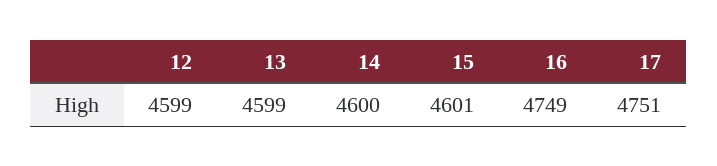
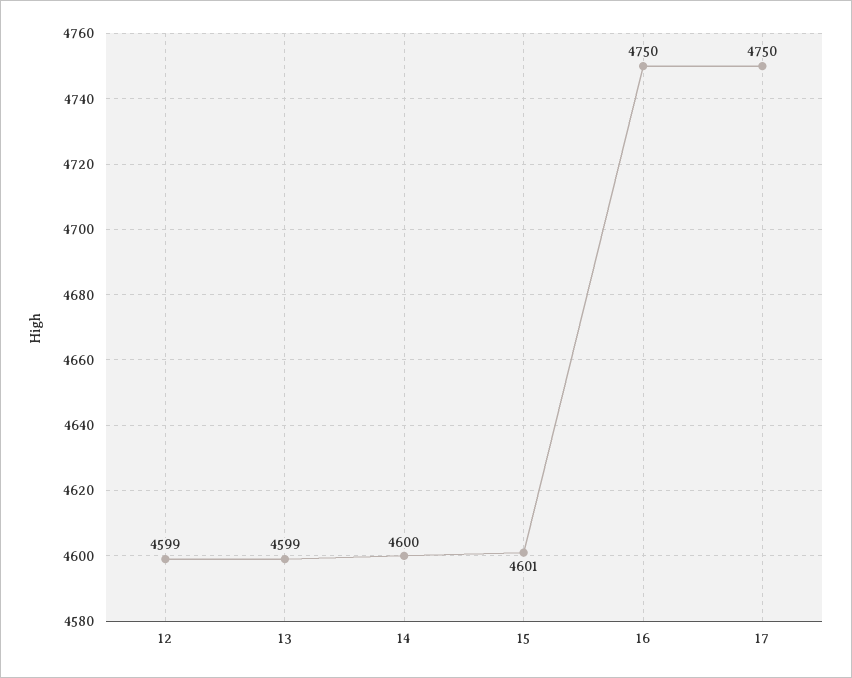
16: 4749 -> 4750
17: 4751 -> 4750

